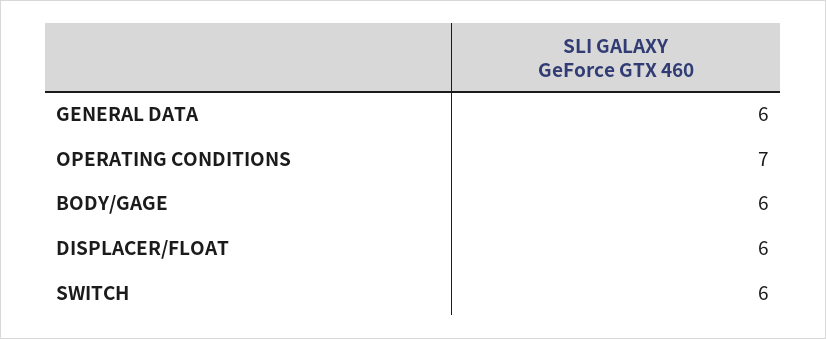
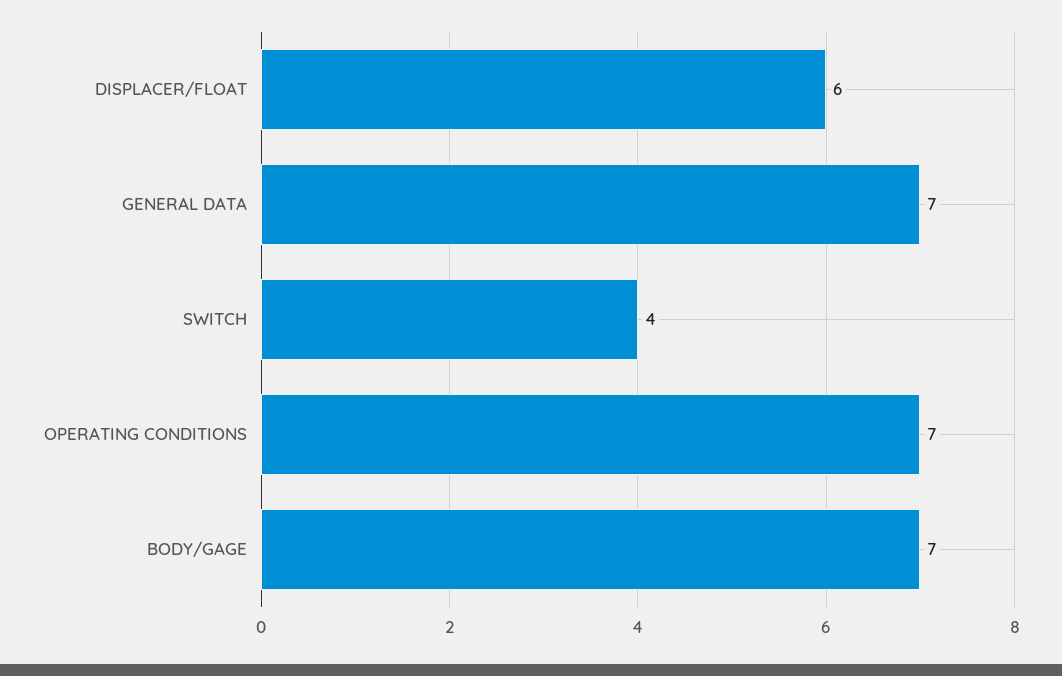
GENERAL DATA: 6 -> 7
BODY/GAGE: 6 -> 7
SWITCH: 6 -> 4

